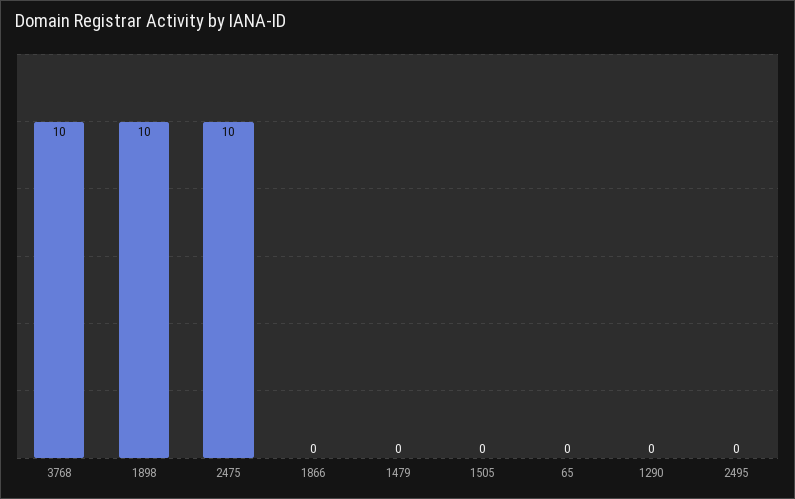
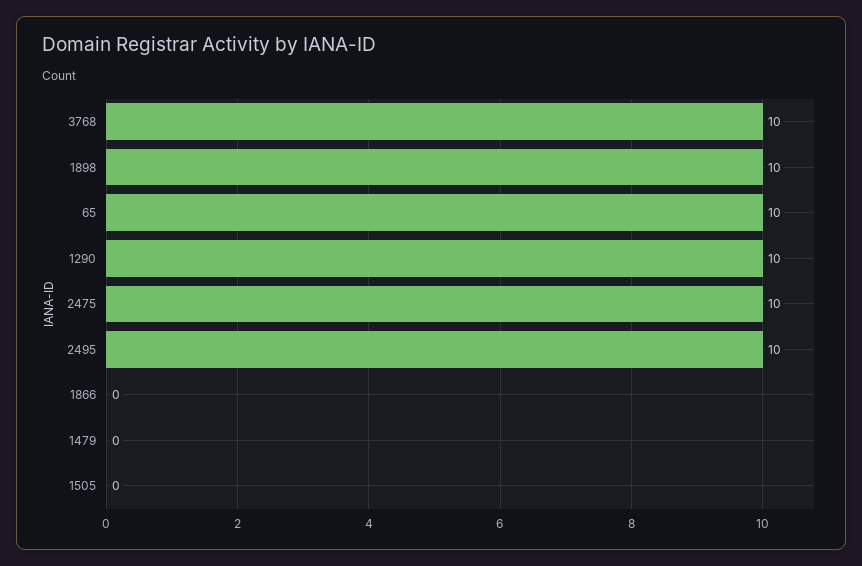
65: 0 -> 10
1290: 0 -> 10
2495: 0 -> 10

